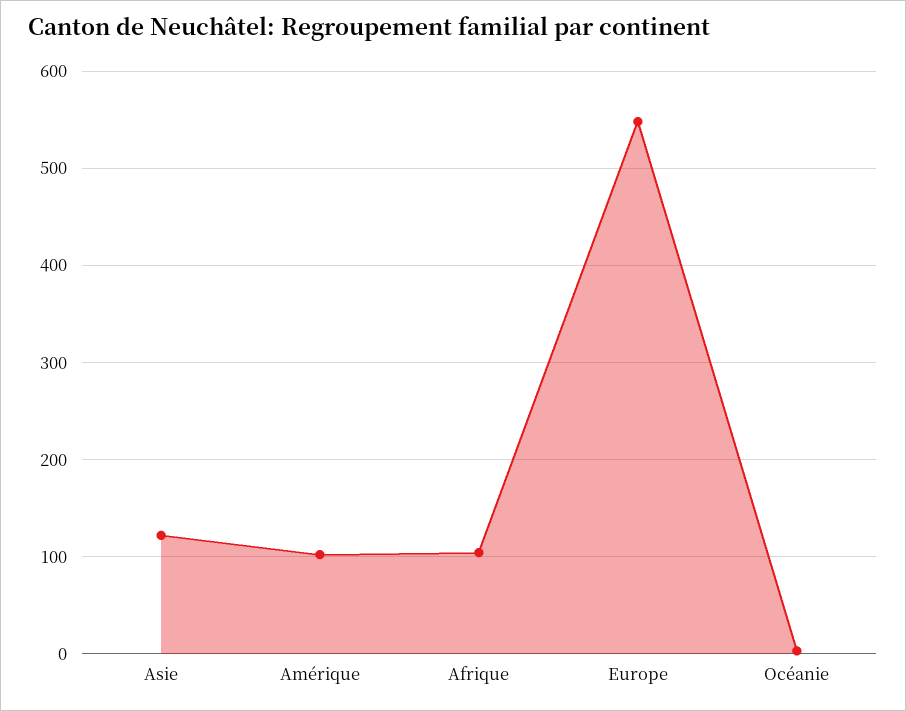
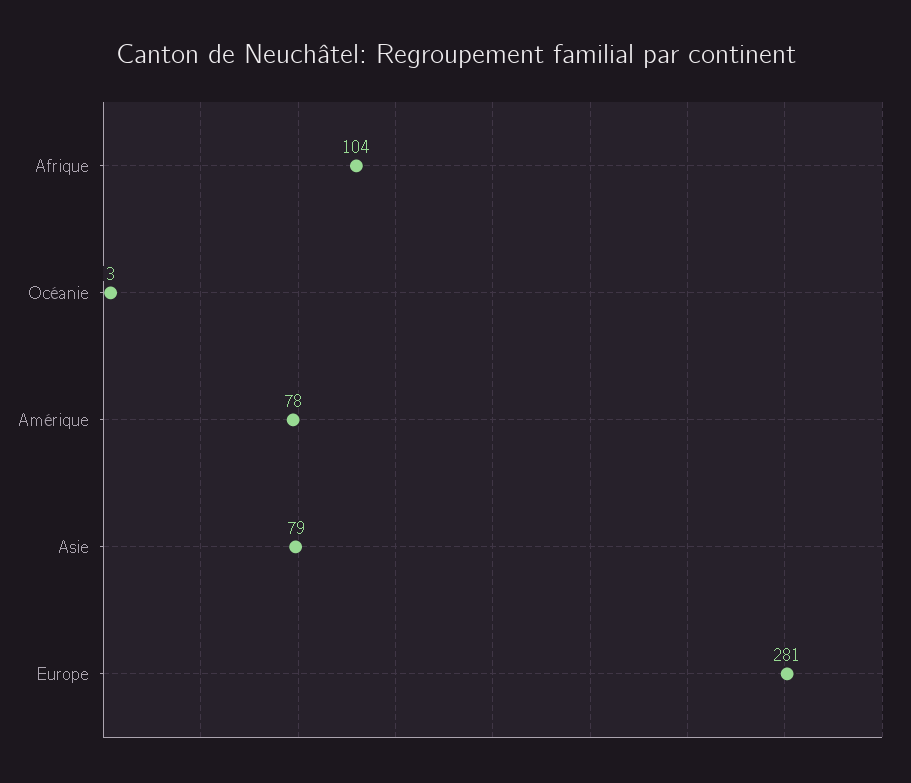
Asie: 120 -> 79
Amérique: 100 -> 78
Europe: 550 -> 281

